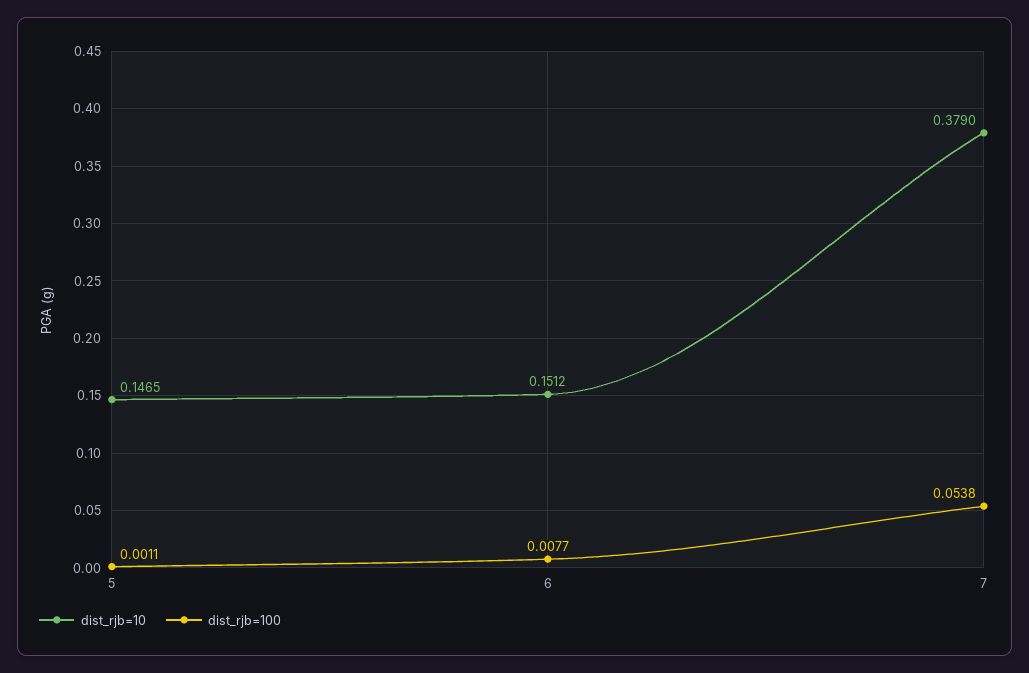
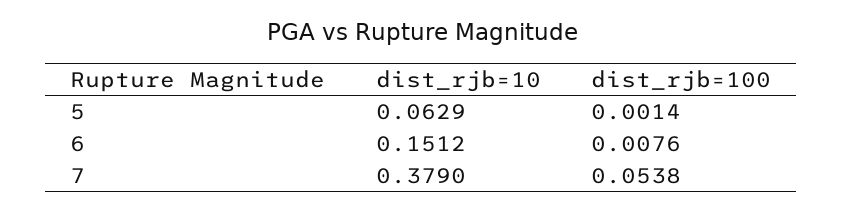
dist_rjb=10, 5: 0.1465 -> 0.0629
dist_rjb=100, 5: 0.0011 -> 0.0014
dist_rjb=100, 6: 0.0077 -> 0.0076

